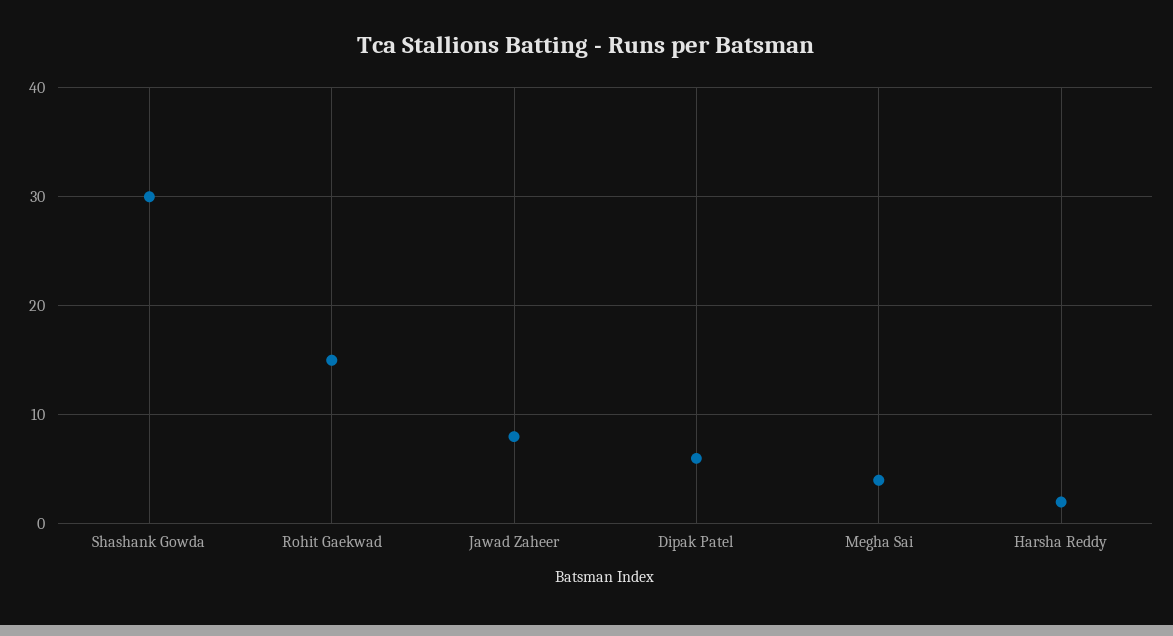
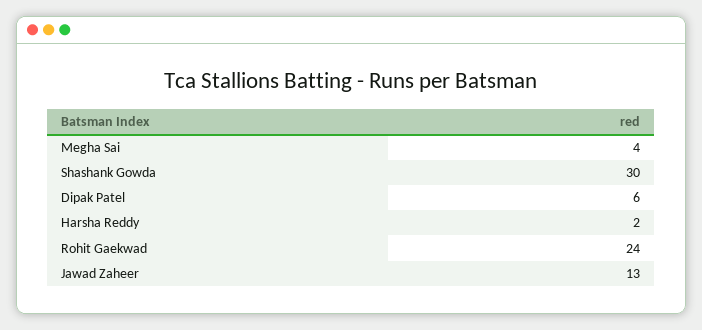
Rohit Gaekwad: 15 -> 24
Jawad Zaheer: 8 -> 13

